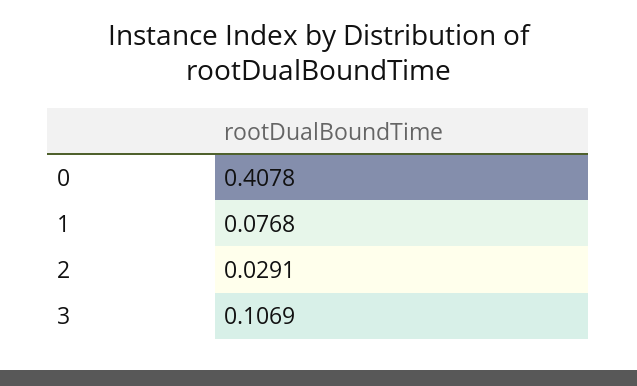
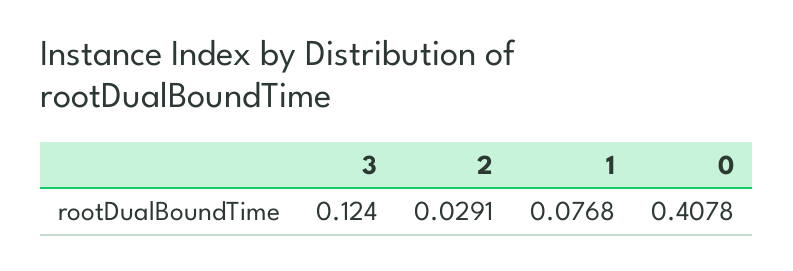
3: 0.1069 -> 0.124

